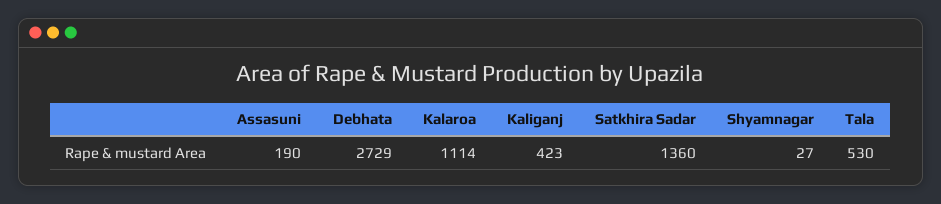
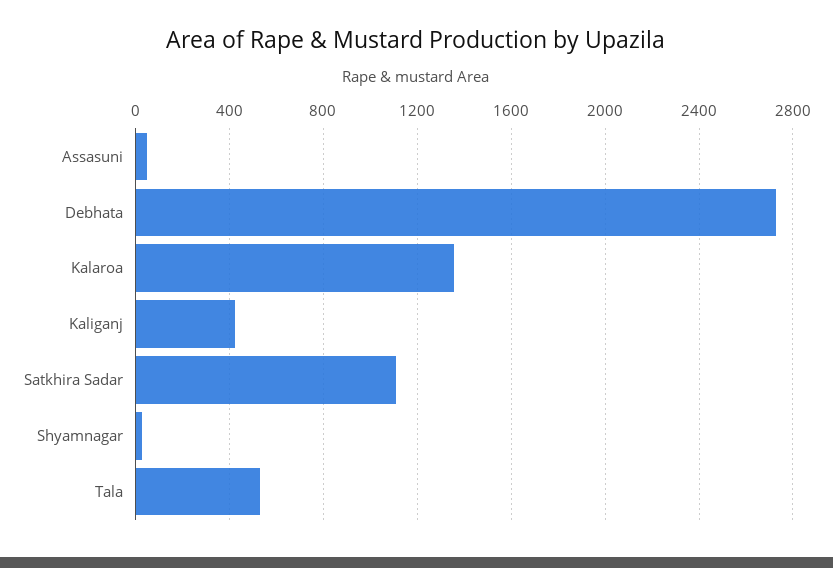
Assasuni: 190 -> 50
Kalaroa: 1114 -> 1350
Satkhira Sadar: 1360 -> 1100

